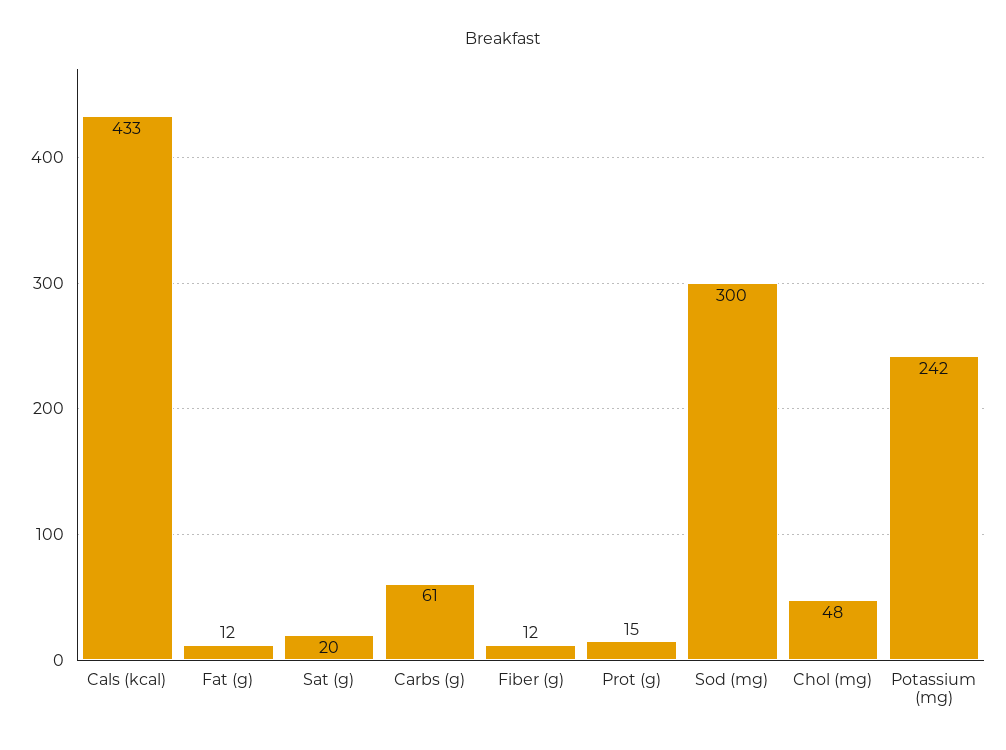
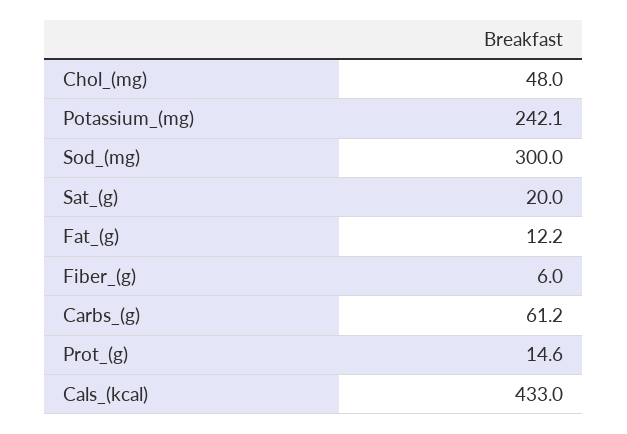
Fiber (g): 12 -> 6

